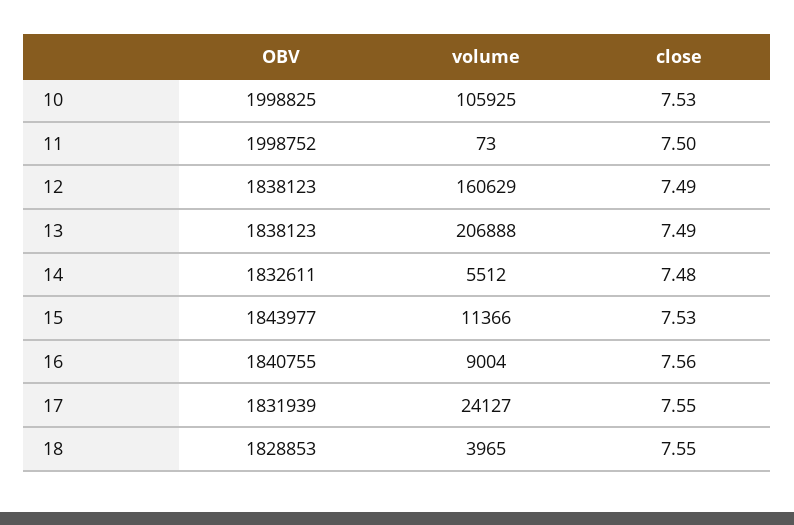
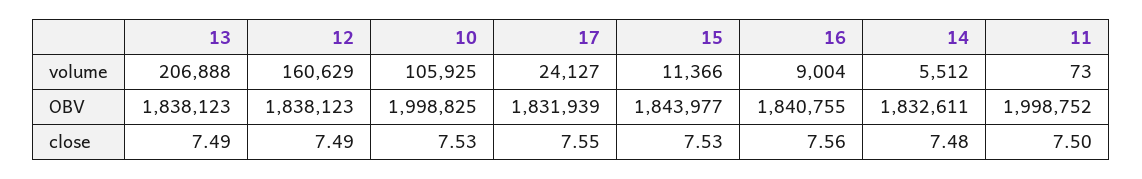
OBV, 18: 1828853 -> none
volume, 18: 3965 -> none
close, 18: 7.55 -> none

